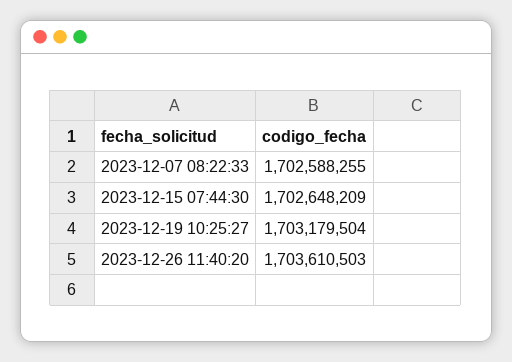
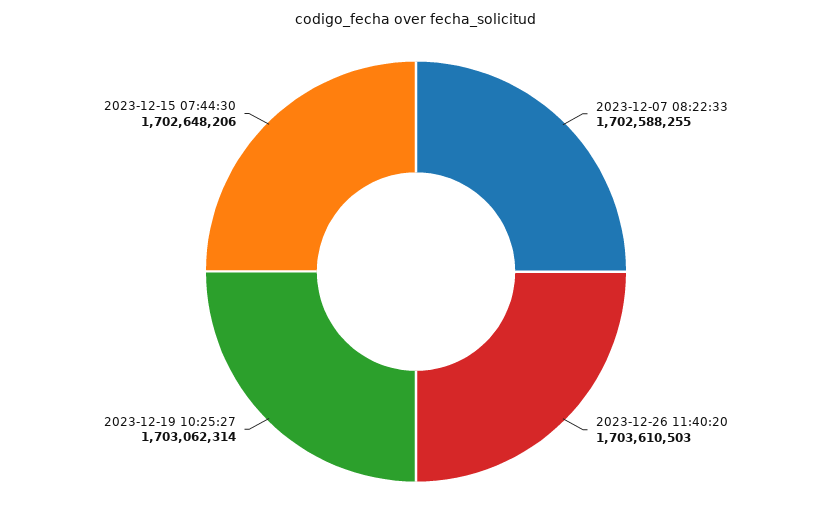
2023-12-15 07:44:30: 1702648209 -> 1702648206
2023-12-19 10:25:27: 1703179504 -> 1703062314

